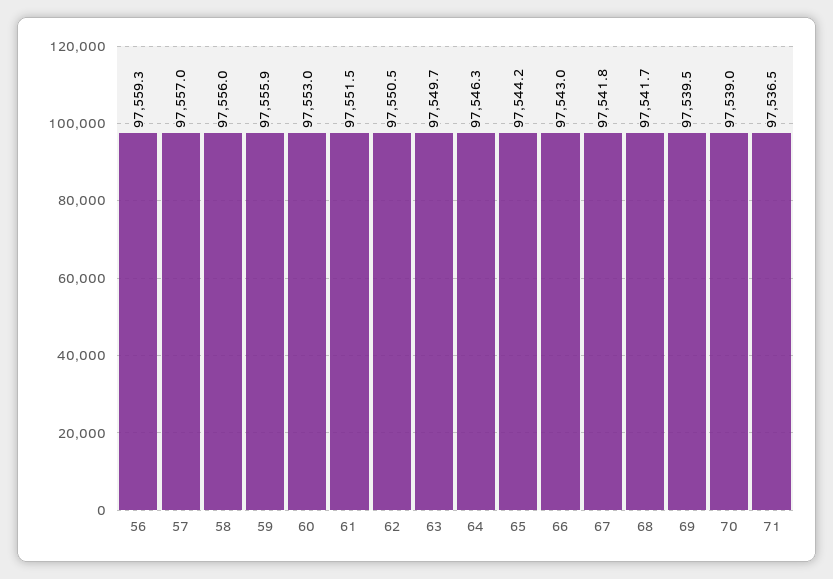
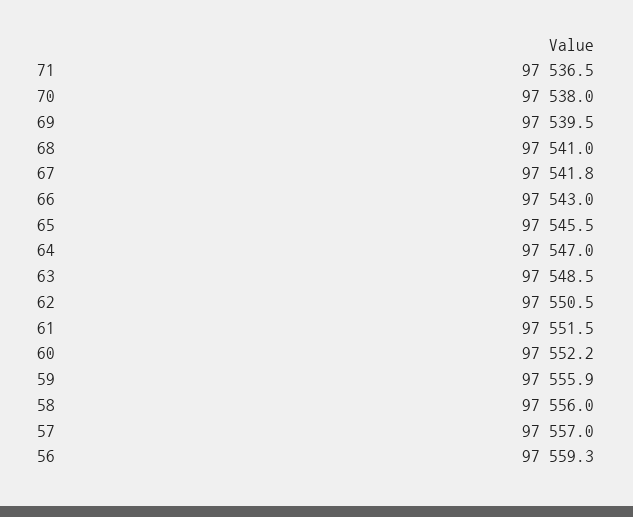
60: 97553 -> 97552.2
63: 97549.7 -> 97548.5
64: 97546.3 -> 97547
65: 97544.2 -> 97545.5
68: 97541.7 -> 97541
70: 97539 -> 97538

